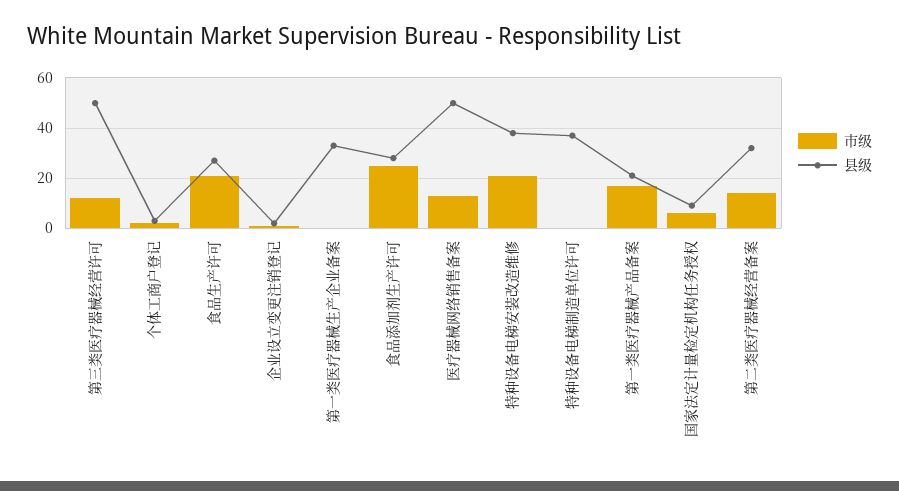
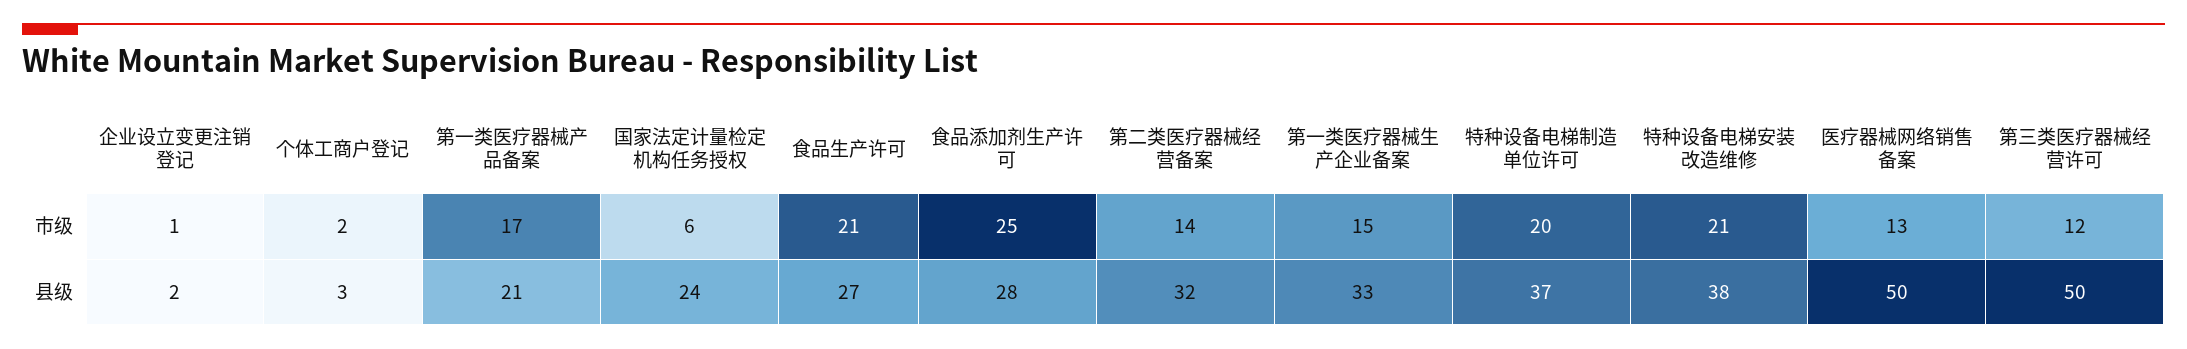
市级, 第一类医疗器械生产企业备案: 0 -> 15
市级, 特种设备电梯制造单位许可: 0 -> 20
县级, 国家法定计量检定机构任务授权: 10 -> 24

